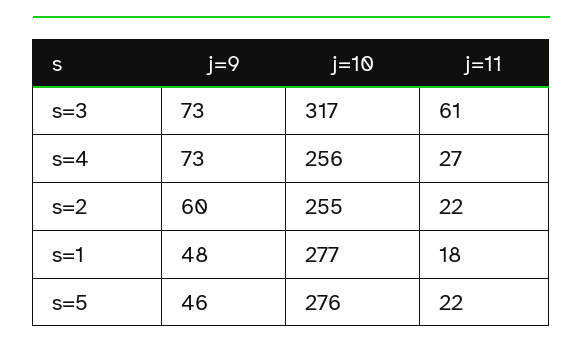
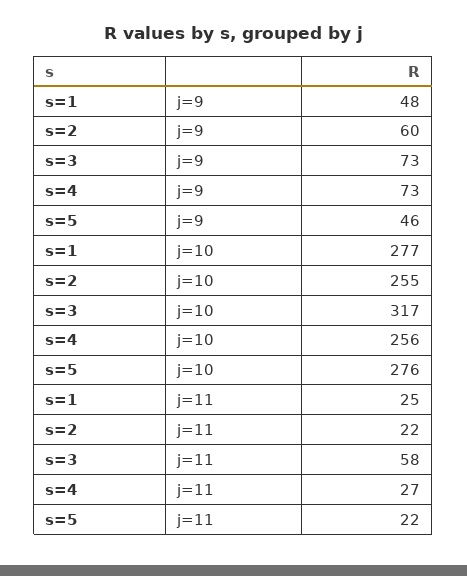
j=11, s=3: 61 -> 58
j=11, s=1: 18 -> 25

